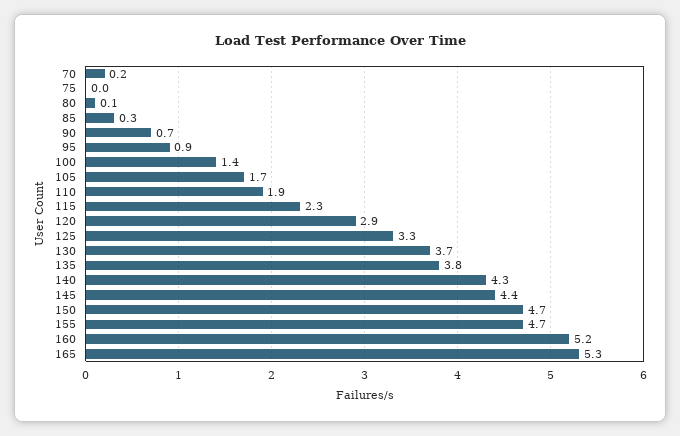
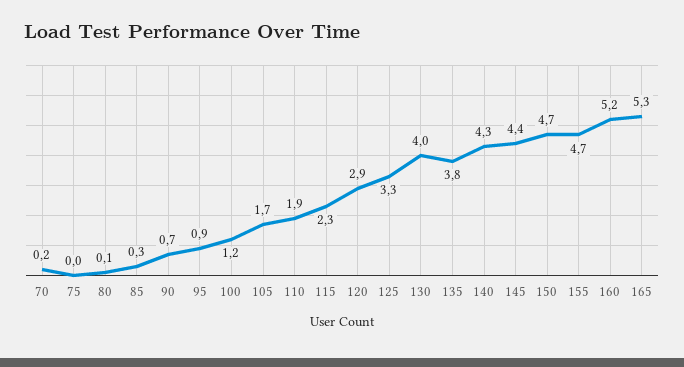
100: 1.4 -> 1.2
130: 3.7 -> 4

